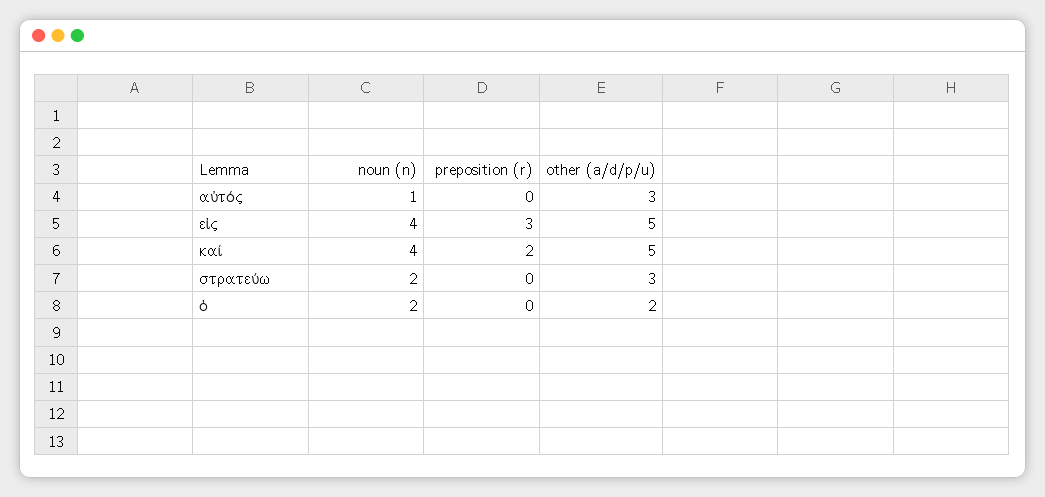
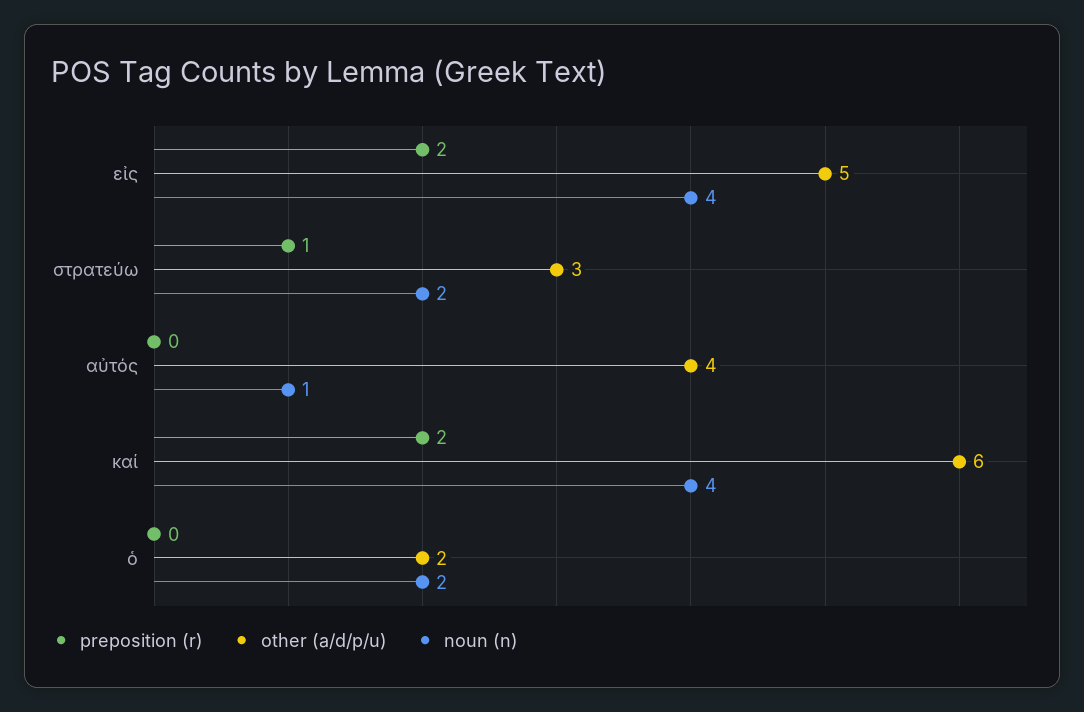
other (a/d/p/u), αὐτός: 3 -> 4
preposition (r), εἰς: 3 -> 2
other (a/d/p/u), καί: 5 -> 6
preposition (r), στρατεύω: 0 -> 1

